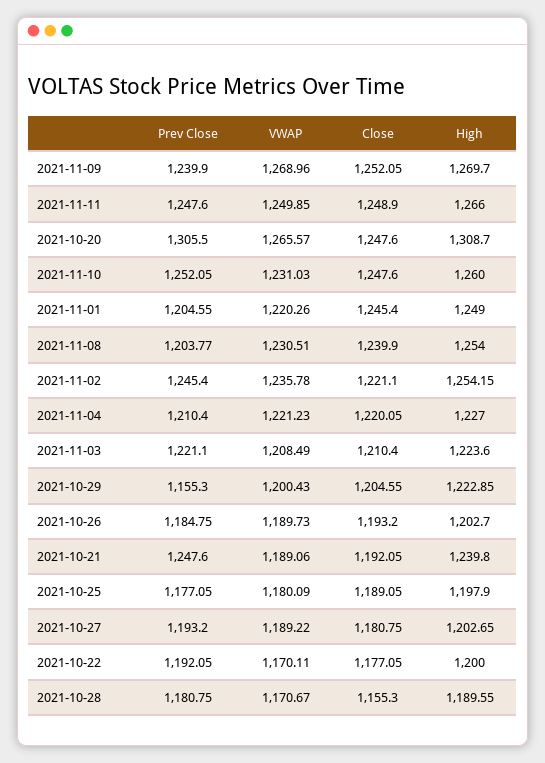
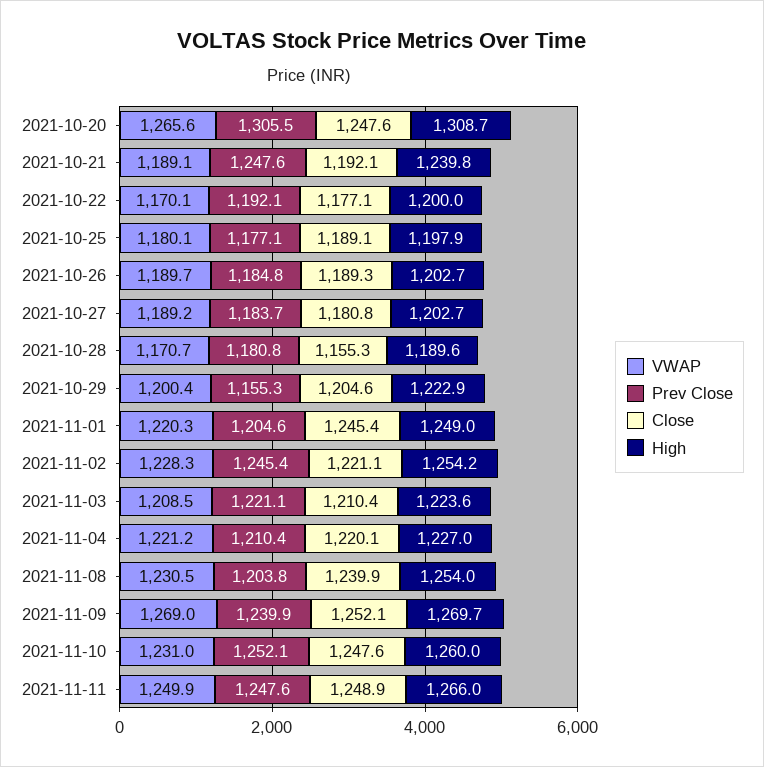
VWAP, 2021-11-02: 1235.78 -> 1228.3
Close, 2021-10-26: 1193.2 -> 1189.3
Prev Close, 2021-10-27: 1193.2 -> 1183.7

